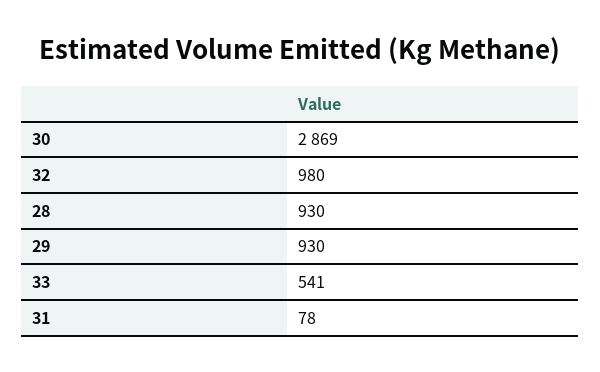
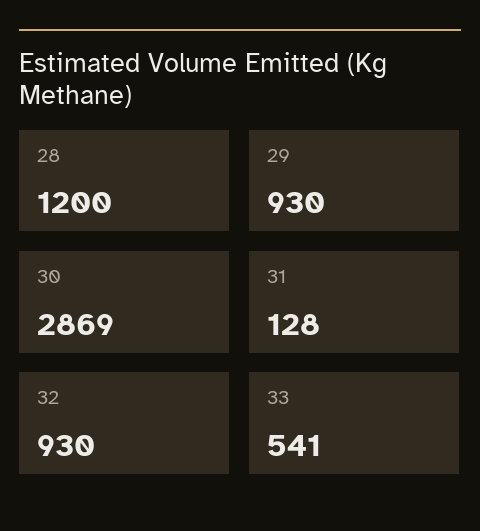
32: 980 -> 930
28: 930 -> 1200
31: 78 -> 128

